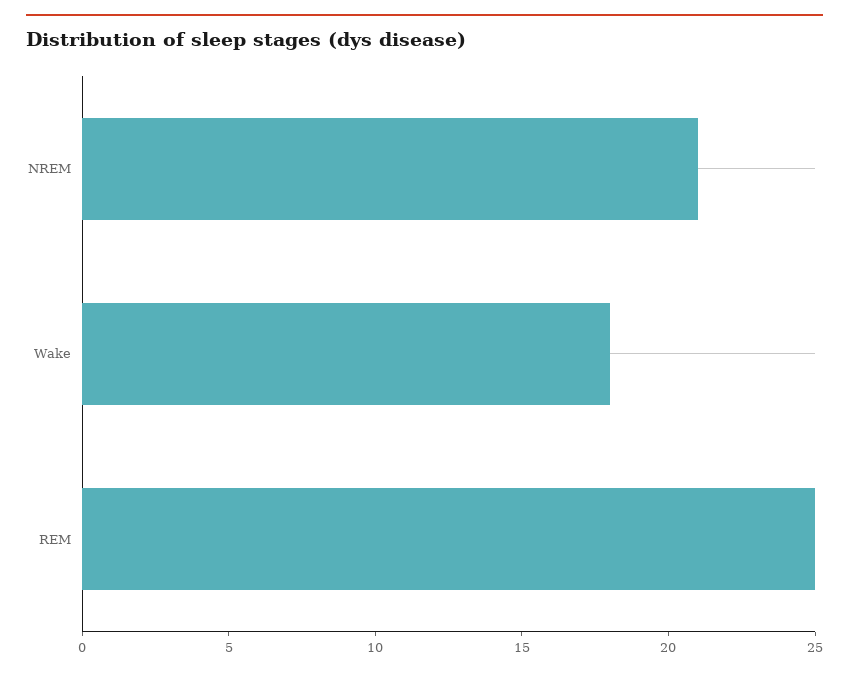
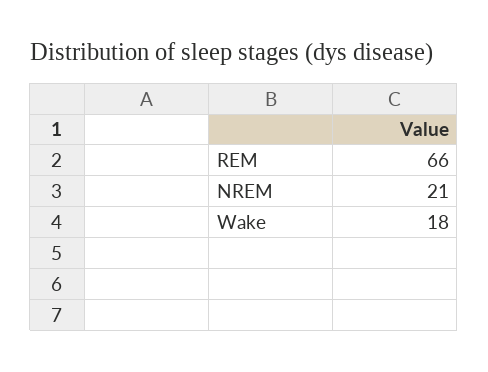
REM: 25 -> 66

